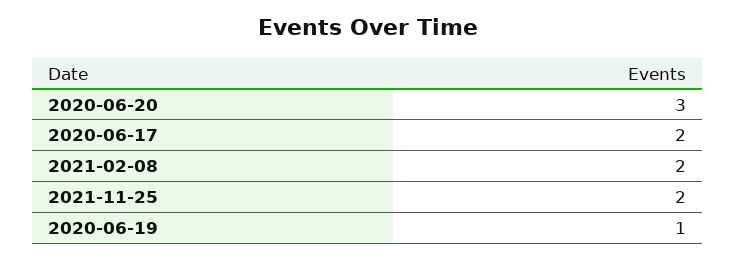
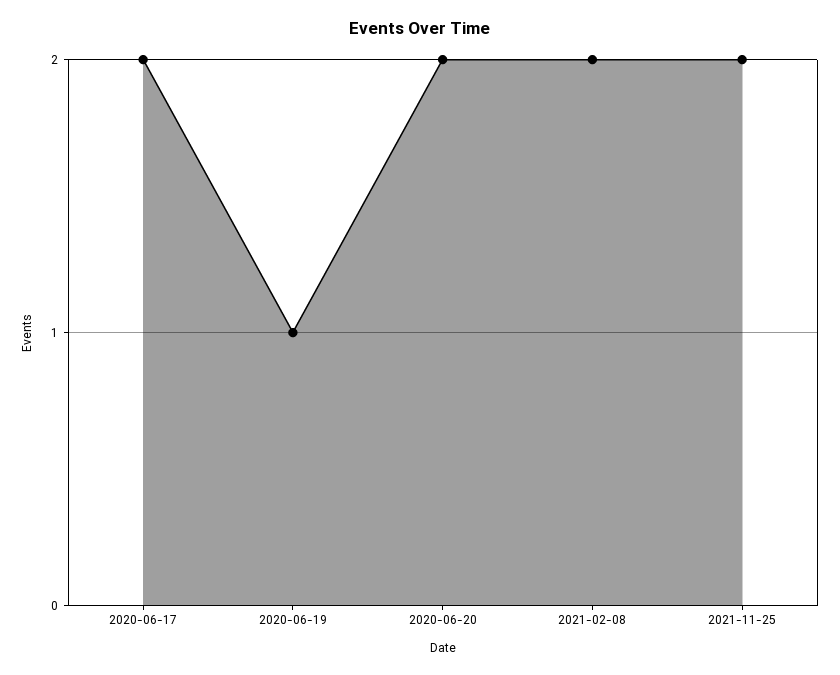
2020-06-20: 3 -> 2

